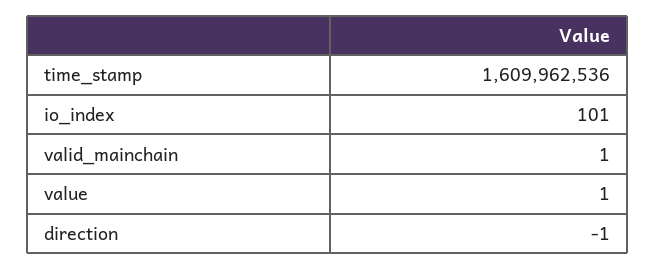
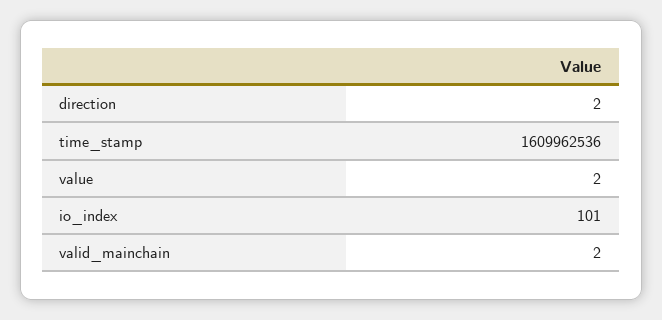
valid_mainchain: 1 -> 2
value: 1 -> 2
direction: -1 -> 2

